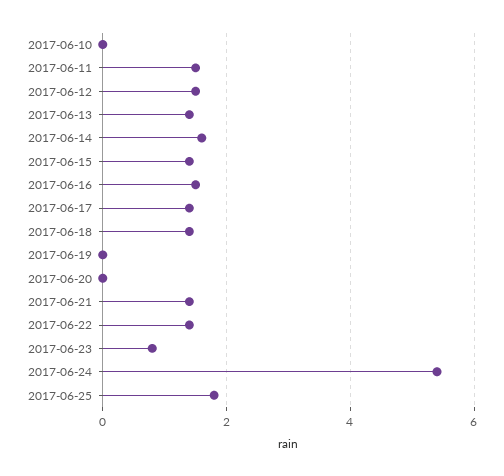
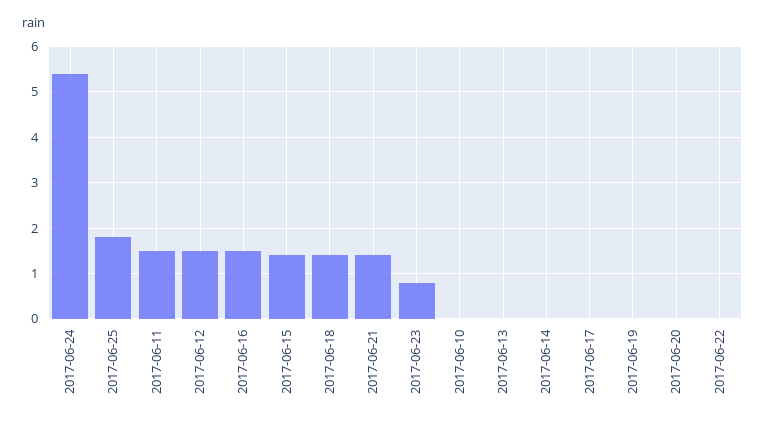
2017-06-13: 1.5 -> 0
2017-06-14: 1.5 -> 0
2017-06-17: 1.5 -> 0
2017-06-22: 1.5 -> 0

